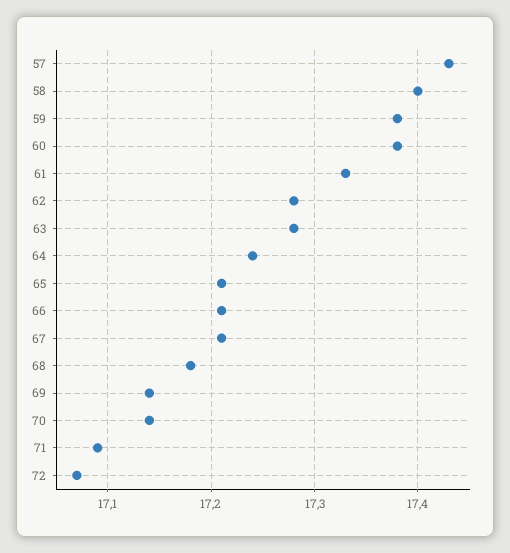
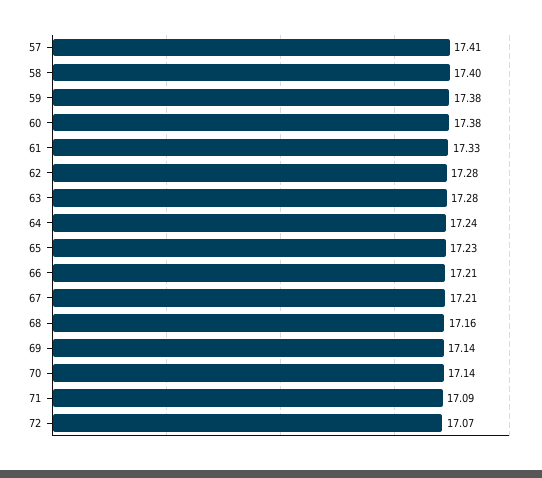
57: 17.43 -> 17.41
65: 17.21 -> 17.23
68: 17.18 -> 17.16

